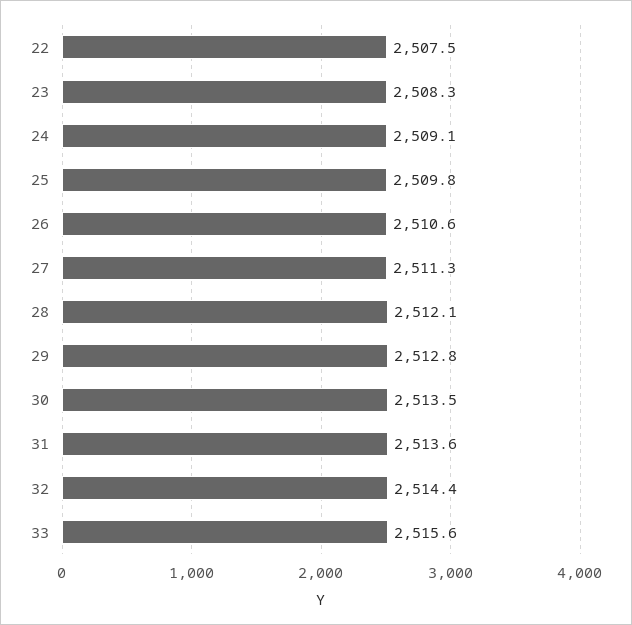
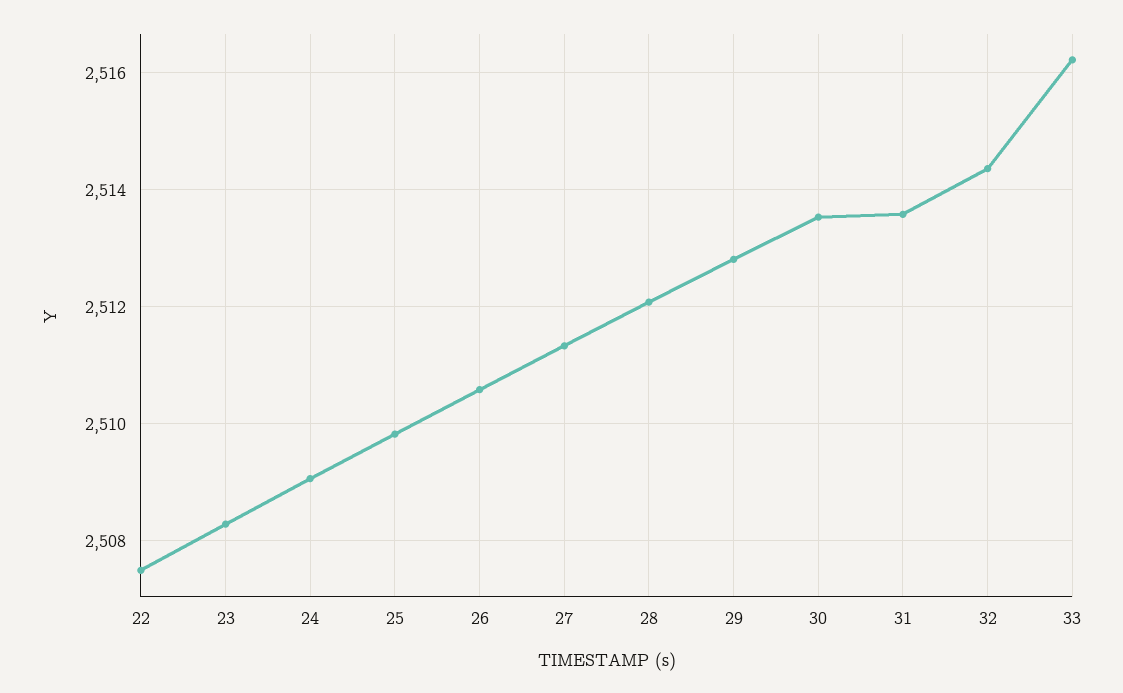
33: 2515.6 -> 2516.2

